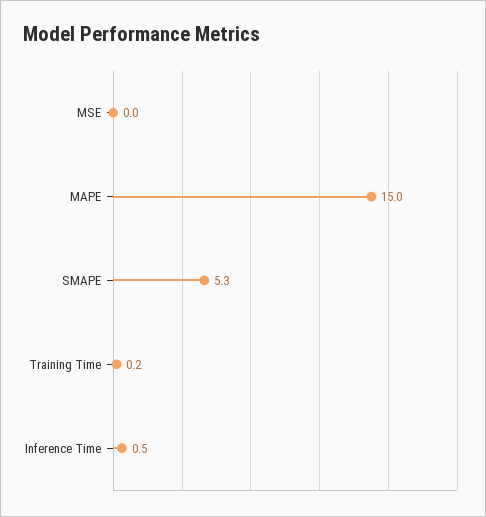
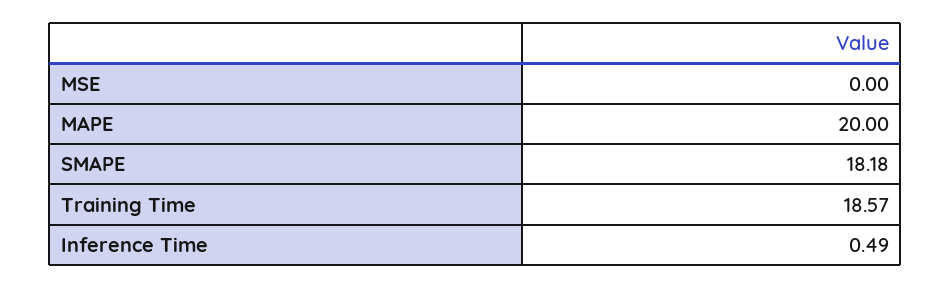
MAPE: 15 -> 20
SMAPE: 5.3 -> 18.18
Training Time: 0.2 -> 18.57

